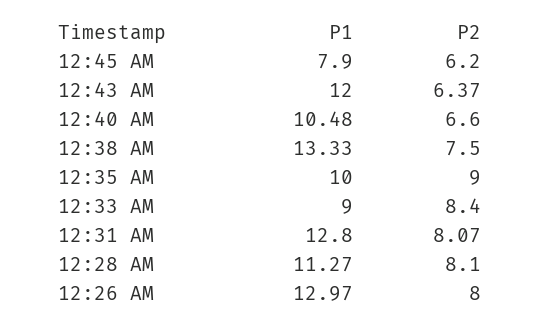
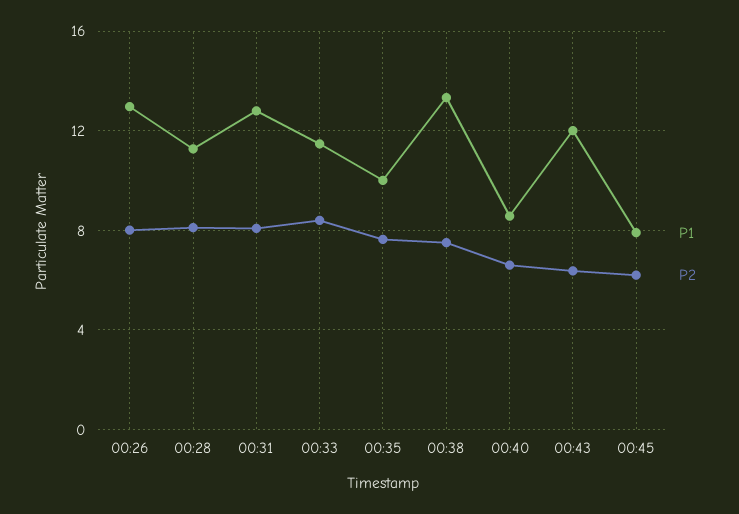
P1, 12:40 AM: 10.48 -> 8.5
P2, 12:35 AM: 9 -> 7.5
P1, 12:33 AM: 9 -> 11.5

